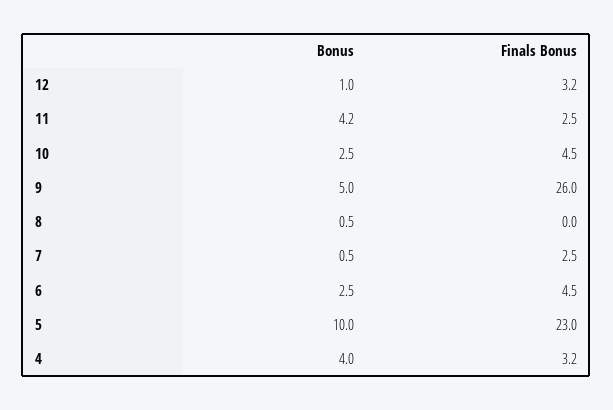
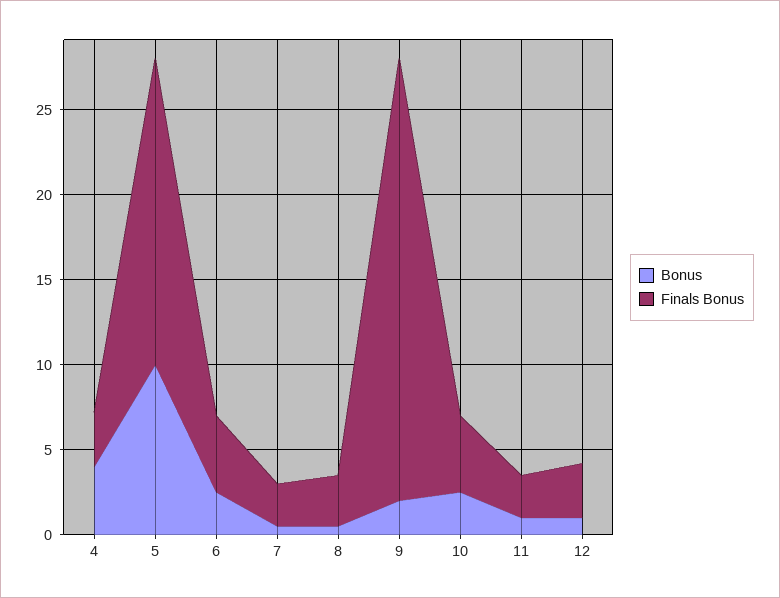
Bonus, 11: 4.2 -> 1
Bonus, 9: 5 -> 2
Finals Bonus, 8: 0 -> 3
Finals Bonus, 5: 23 -> 18

